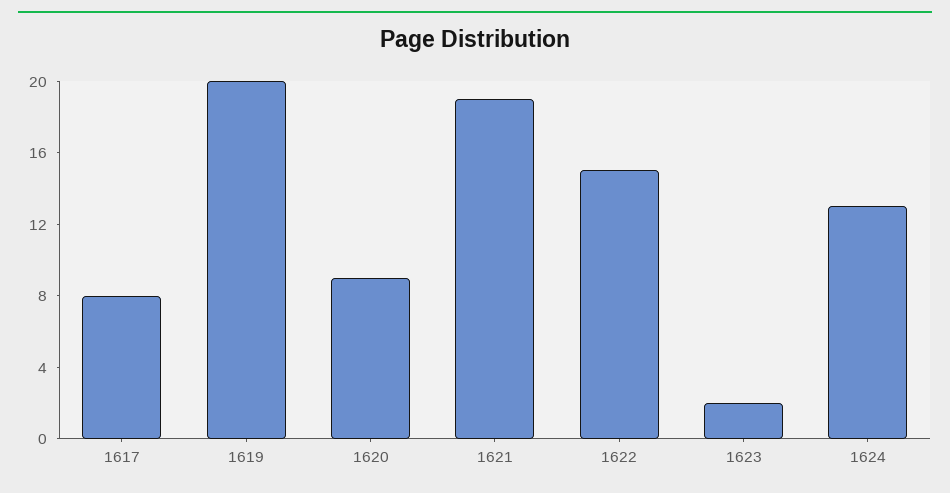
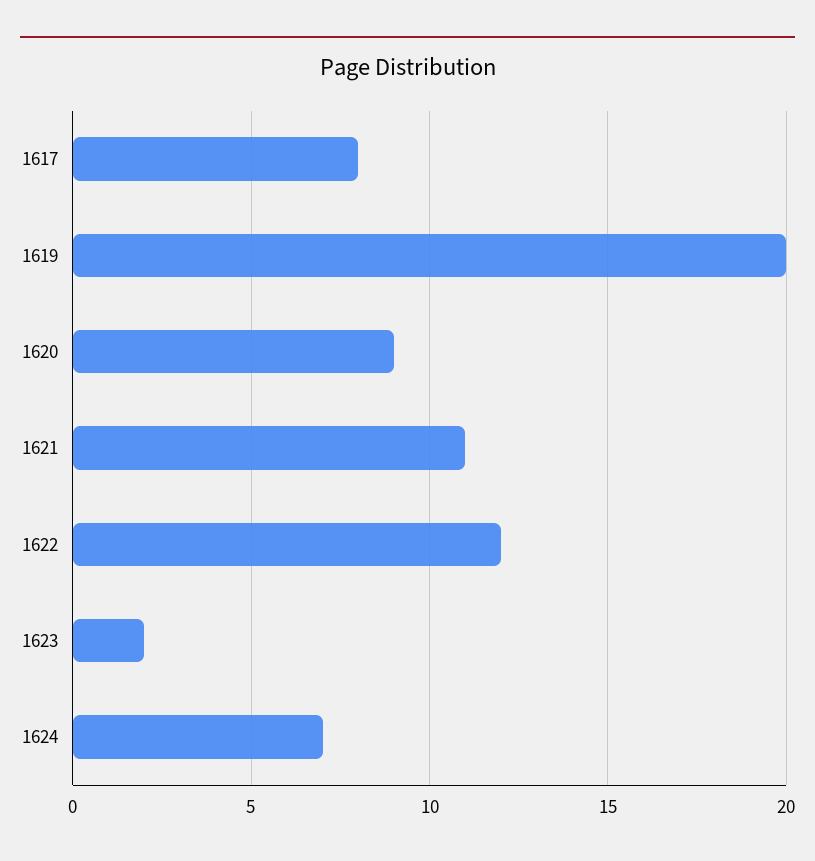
1621: 19 -> 11
1622: 15 -> 12
1624: 13 -> 7

